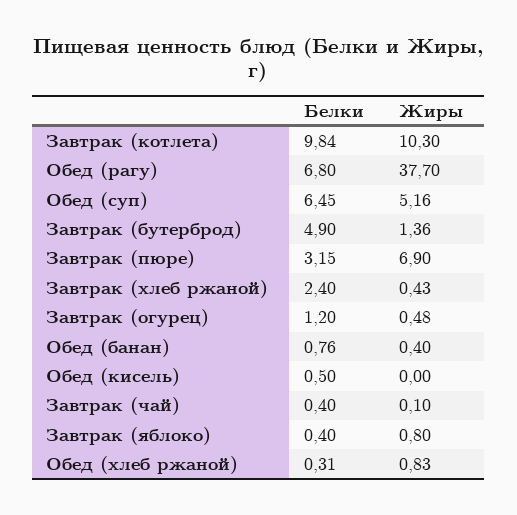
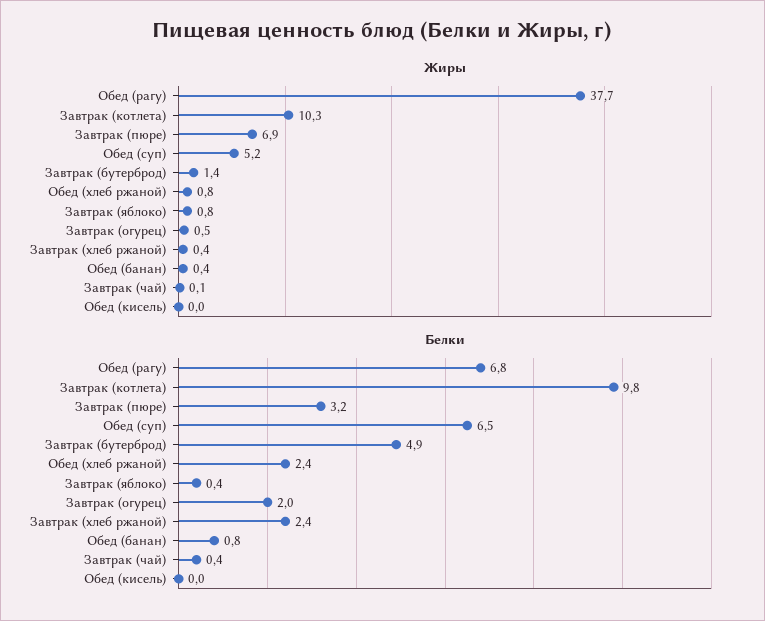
Белки, Завтрак (огурец): 1.2 -> 2
Белки, Обед (кисель): 0.5 -> 0
Белки, Обед (хлеб ржаной): 0.31 -> 2.4

